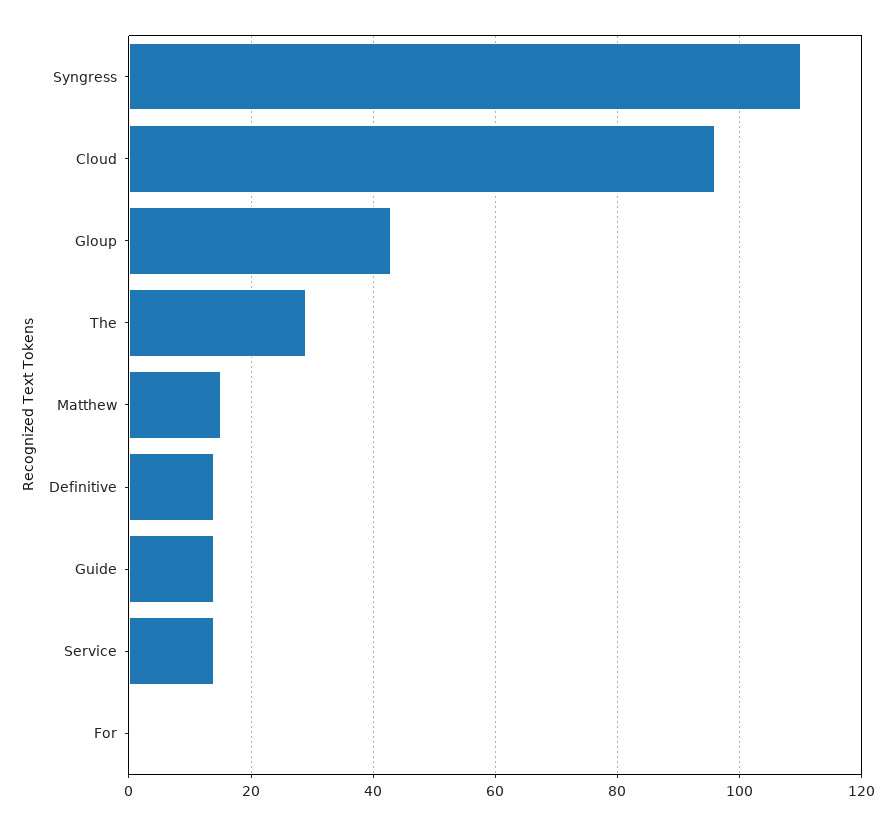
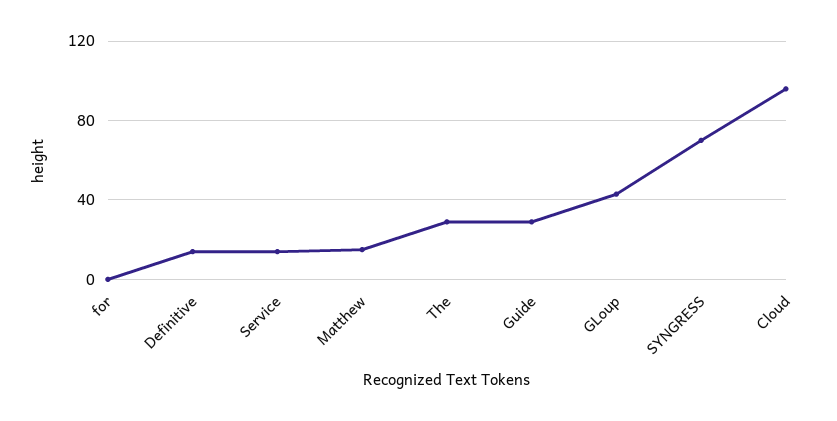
Syngress: 110 -> 70
Guide: 15 -> 30

